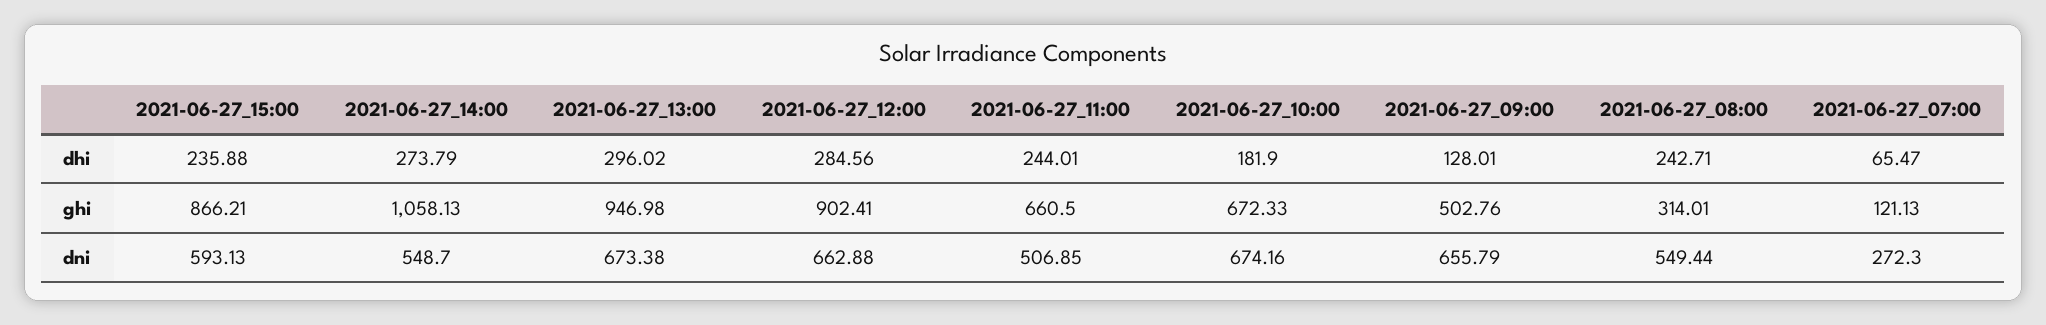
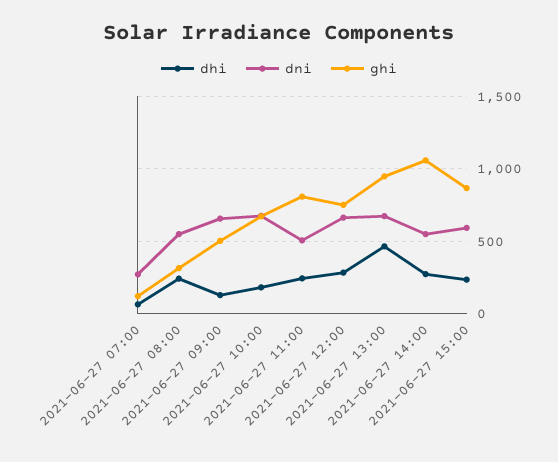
dhi, 2021-06-27_13:00: 296.02 -> 450
ghi, 2021-06-27_12:00: 902.41 -> 750
ghi, 2021-06-27_11:00: 660.5 -> 800

